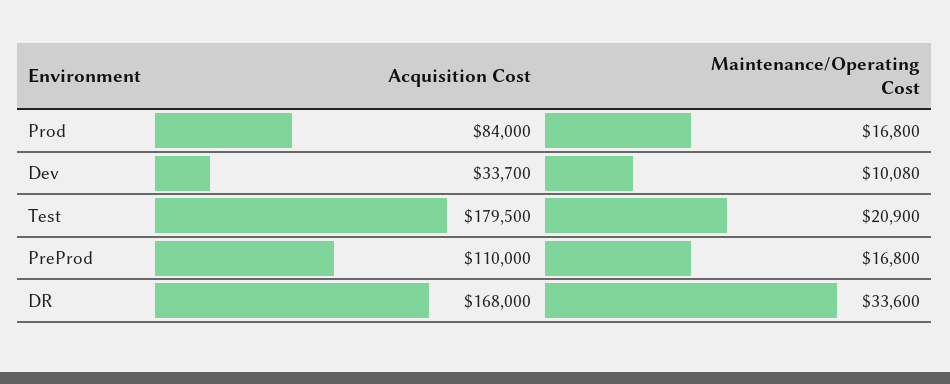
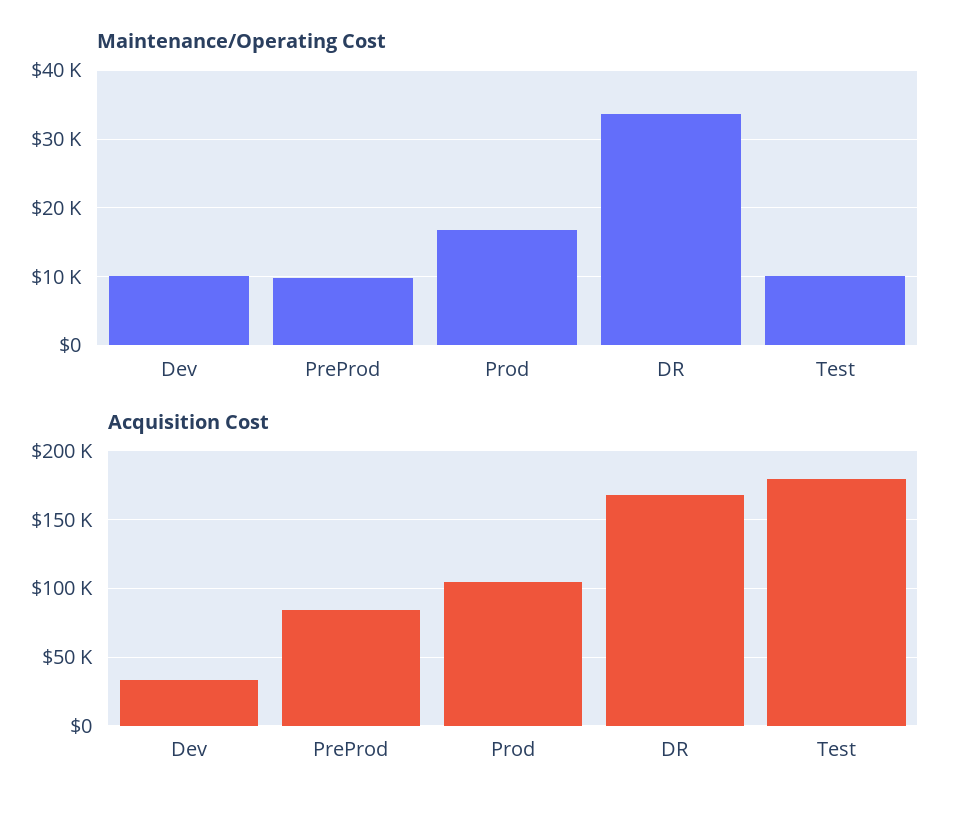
Acquisition Cost, Prod: 84000 -> 105000
Maintenance/Operating Cost, Test: 20900 -> 10000
Acquisition Cost, PreProd: 110000 -> 85000
Maintenance/Operating Cost, PreProd: 16800 -> 10000

